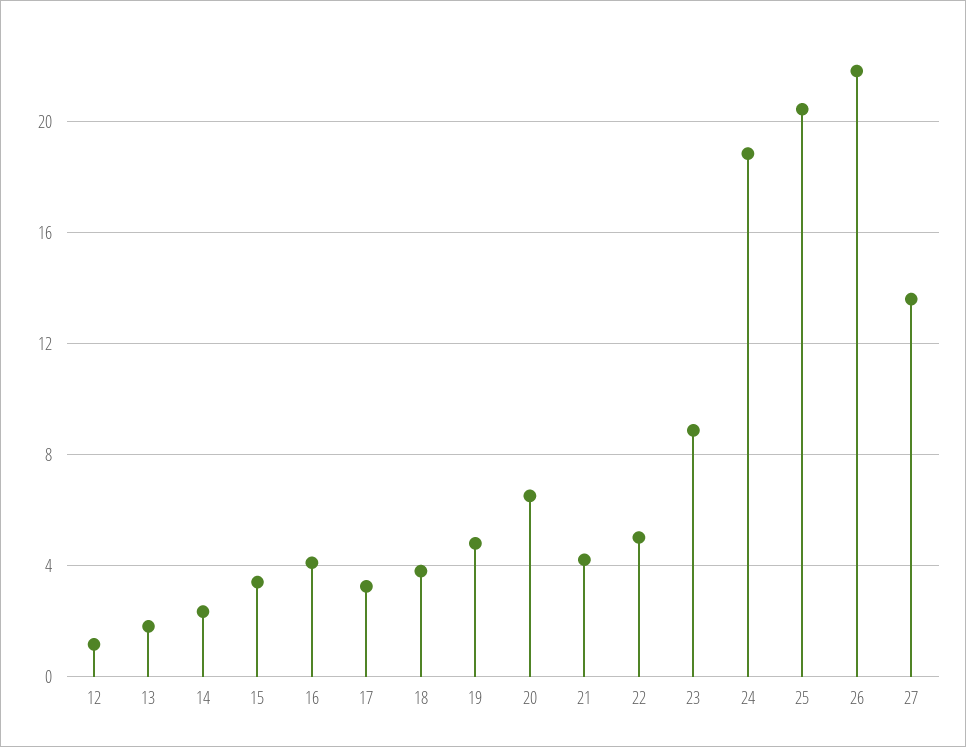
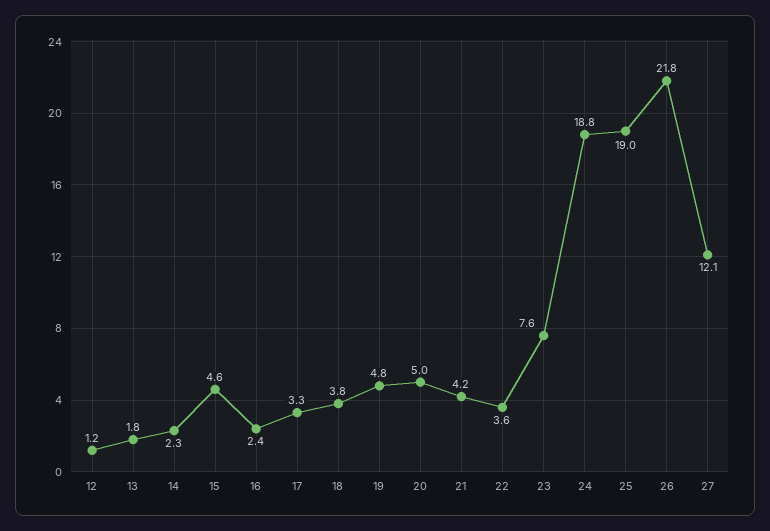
15: 3.5 -> 4.6
16: 4 -> 2.4
20: 6.5 -> 5
22: 5 -> 3.6
23: 9 -> 7.6
25: 20.5 -> 19
27: 13.5 -> 12.1

